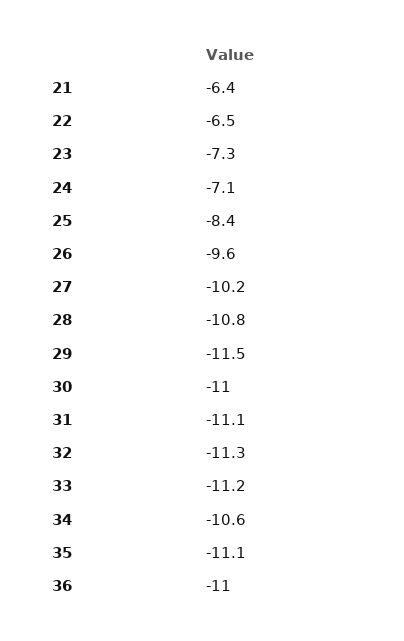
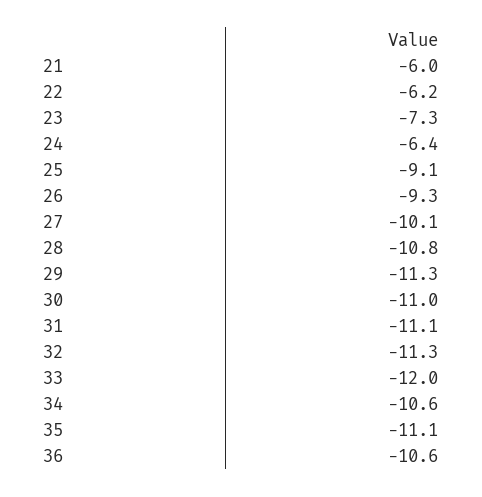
21: -6.4 -> -6
22: -6.5 -> -6.2
24: -7.1 -> -6.4
25: -8.4 -> -9.1
26: -9.6 -> -9.3
27: -10.2 -> -10.1
29: -11.5 -> -11.3
33: -11.2 -> -12
36: -11 -> -10.6

